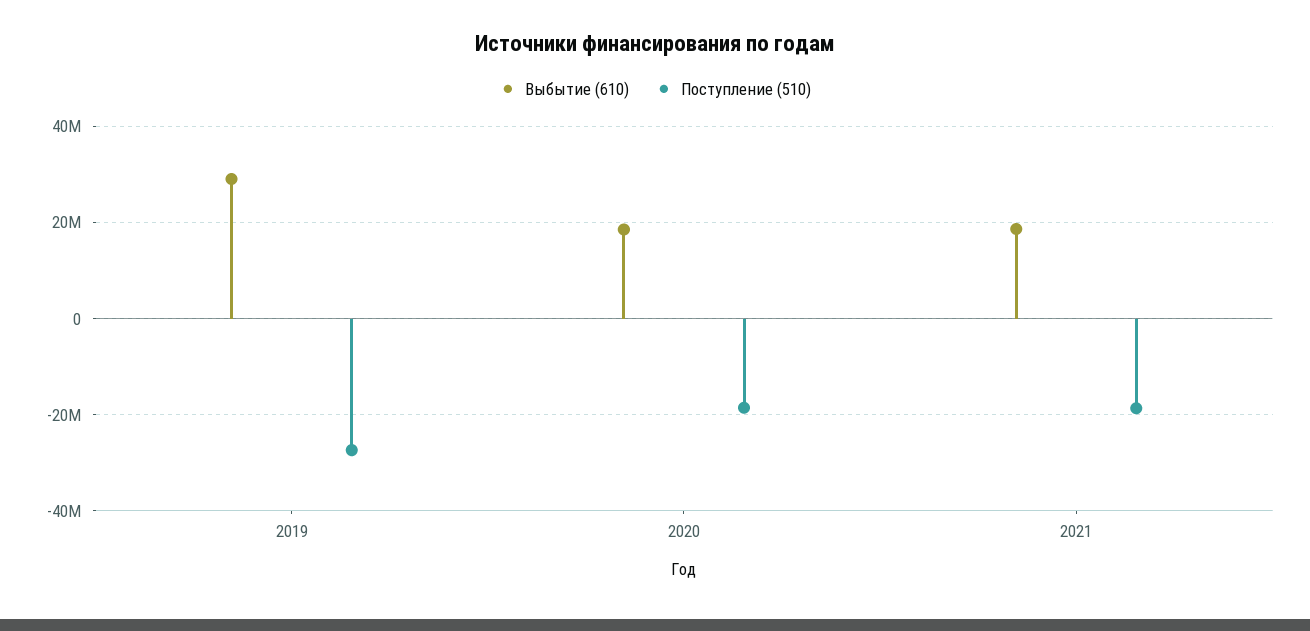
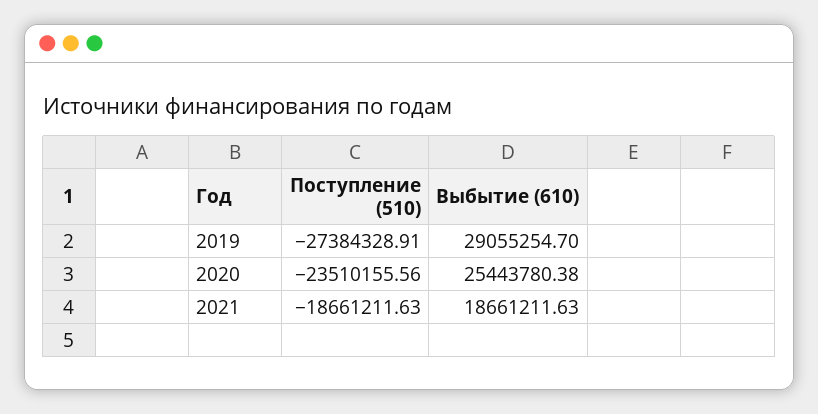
Выбытие (610), 2020: 18000000 -> 25443780.38
Поступление (510), 2020: -18000000 -> -23510155.56

